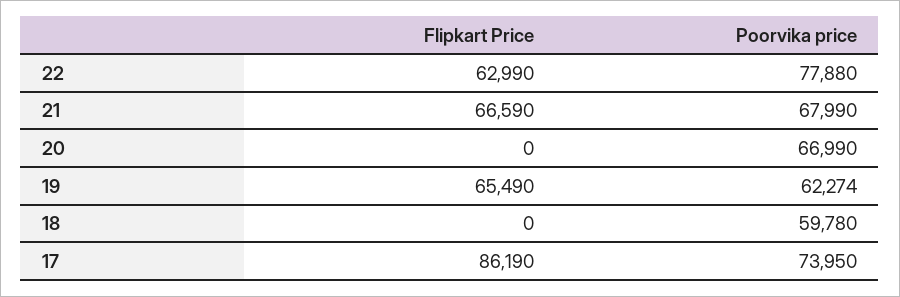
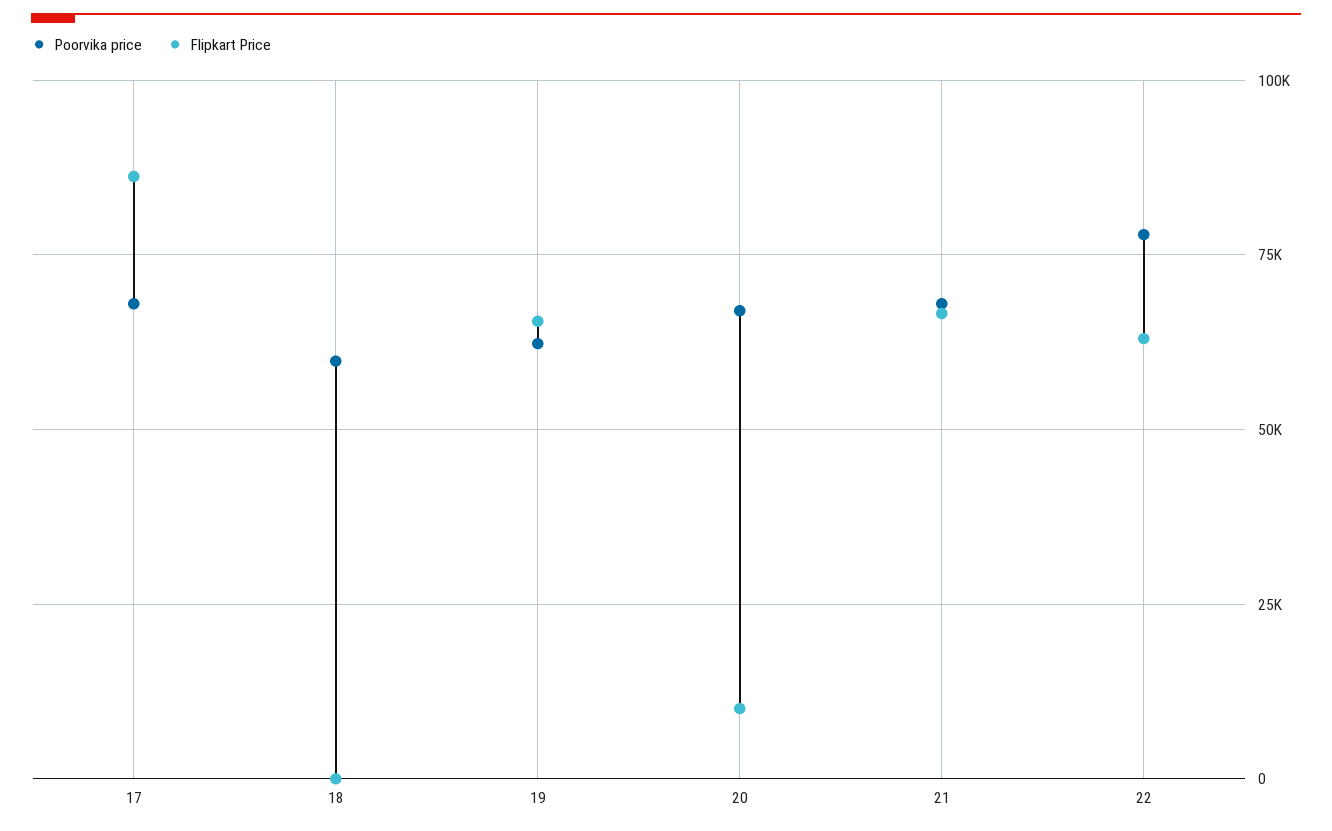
Flipkart Price, 20: 0 -> 10000
Poorvika price, 17: 73950 -> 67500

